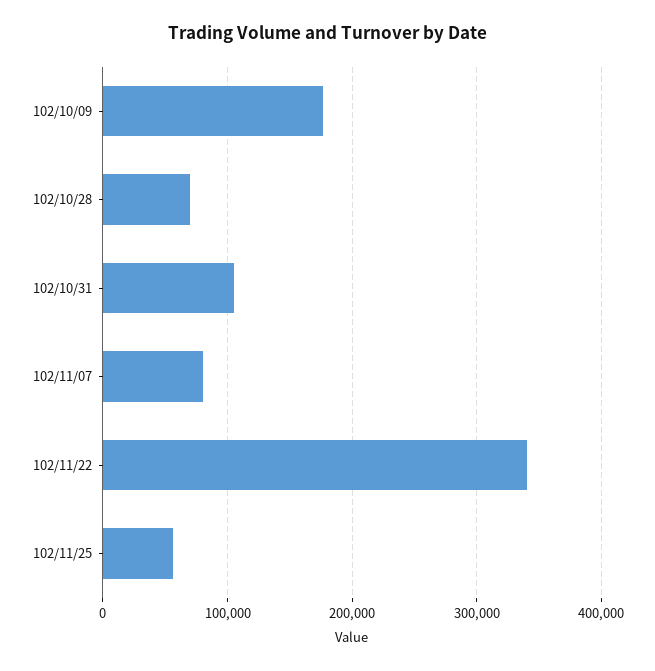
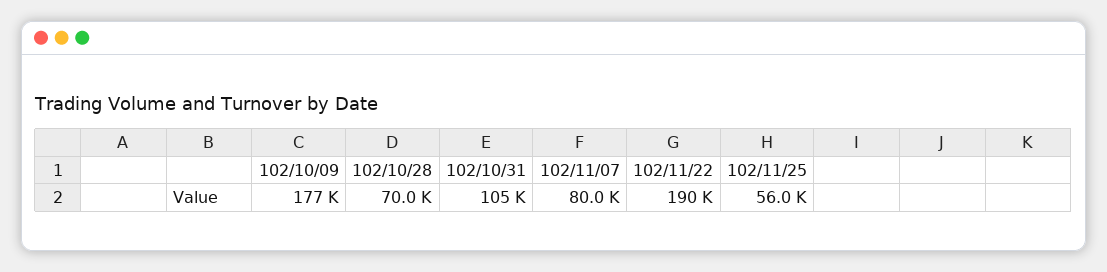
102/11/22: 340000 -> 190000

